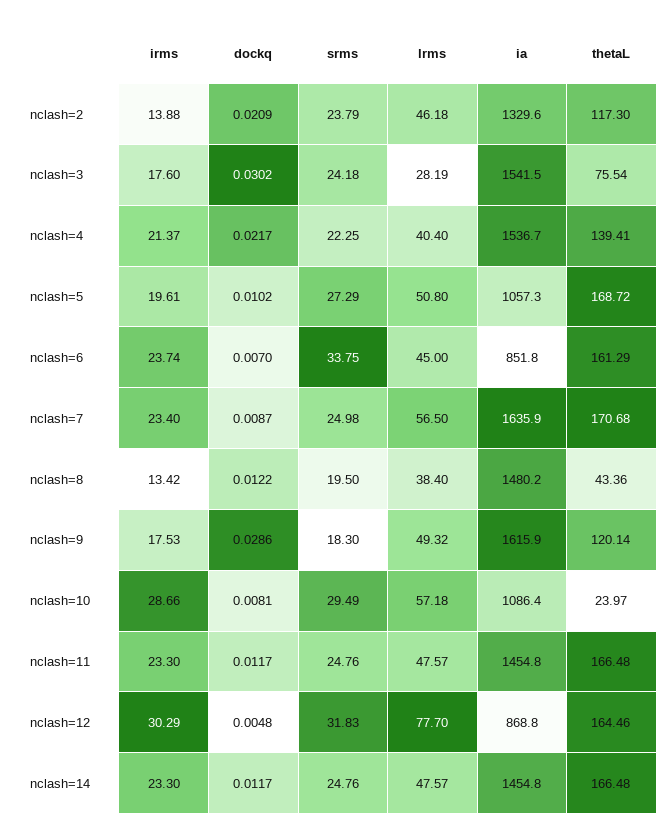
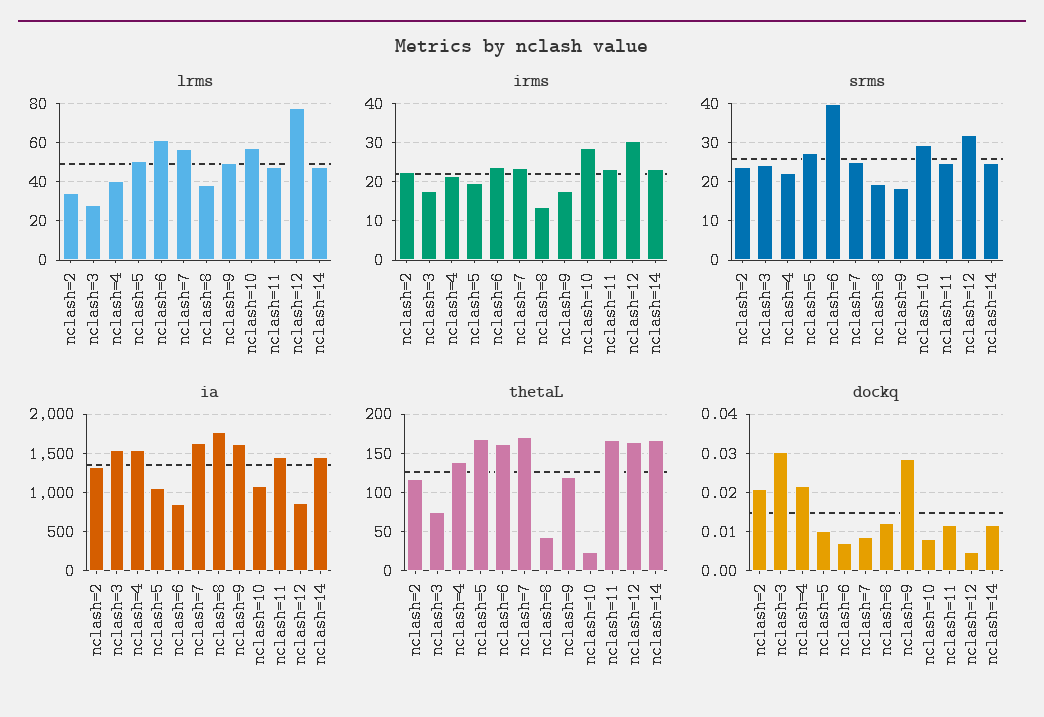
irms, nclash=2: 13.88 -> 22
lrms, nclash=2: 46.18 -> 35
srms, nclash=6: 33.75 -> 40
lrms, nclash=6: 45 -> 60
ia, nclash=8: 1480.2 -> 1800

